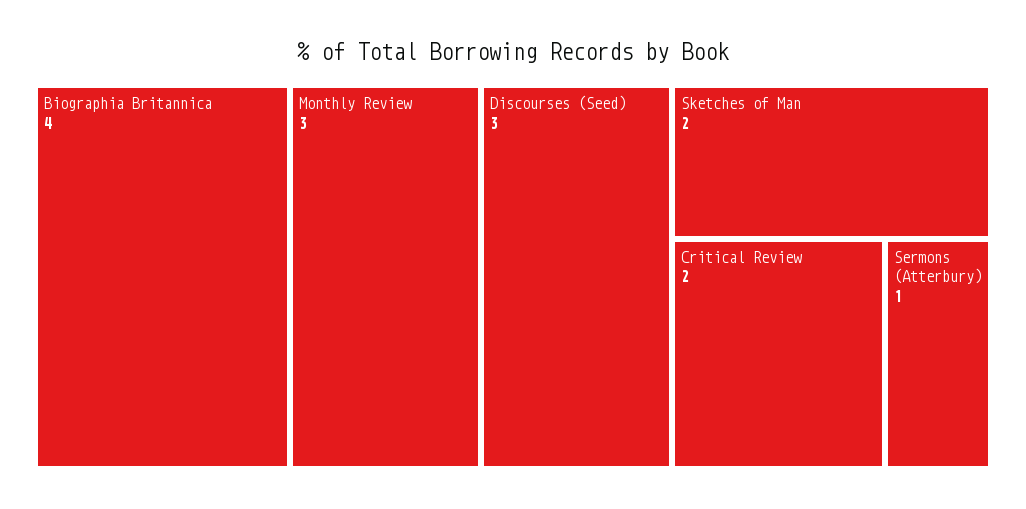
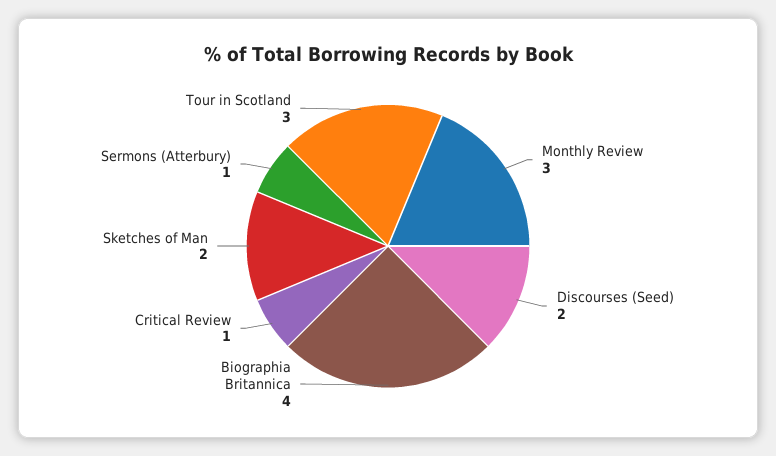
Discourses (Seed): 3 -> 2
Critical Review: 2 -> 1
Tour in Scotland: none -> 3

